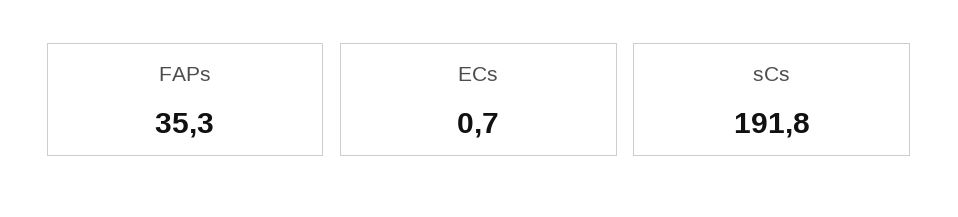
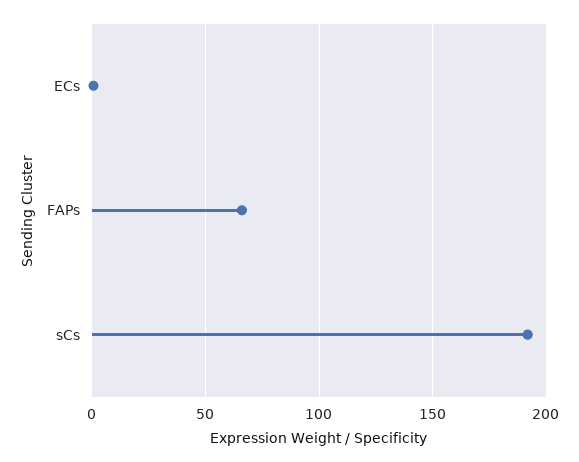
FAPs: 35.3 -> 65

